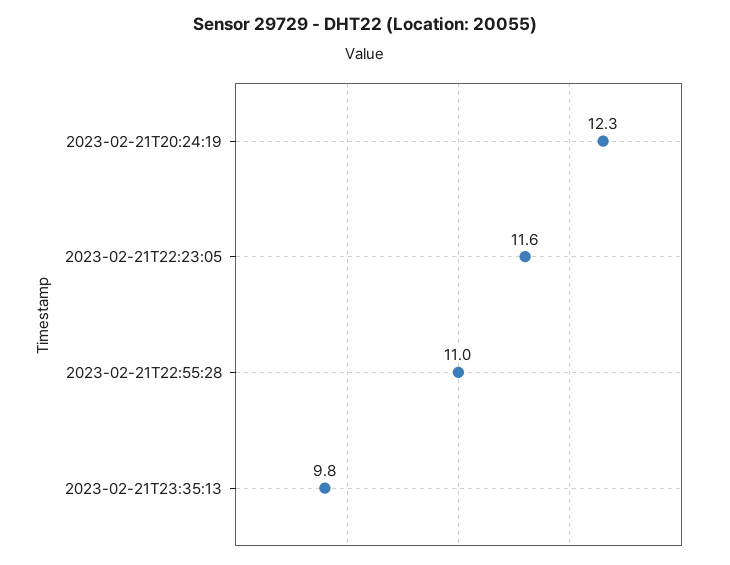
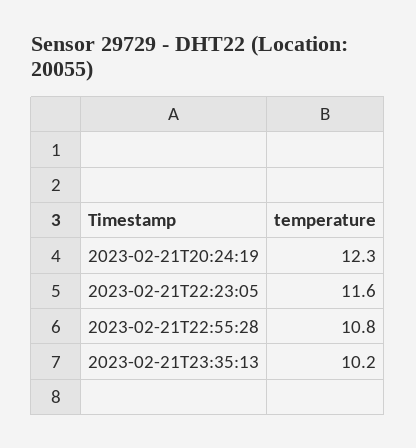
2023-02-21T22:55:28: 11 -> 10.8
2023-02-21T23:35:13: 9.8 -> 10.2

